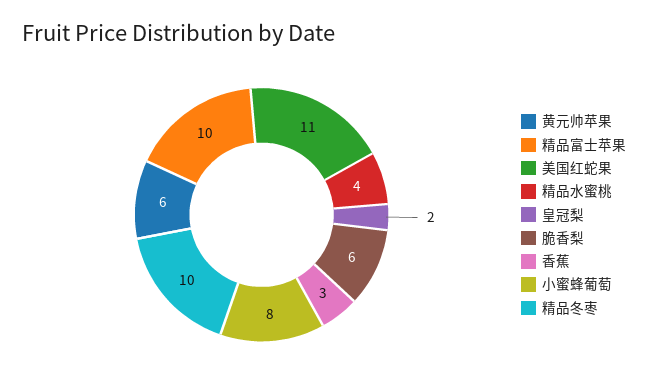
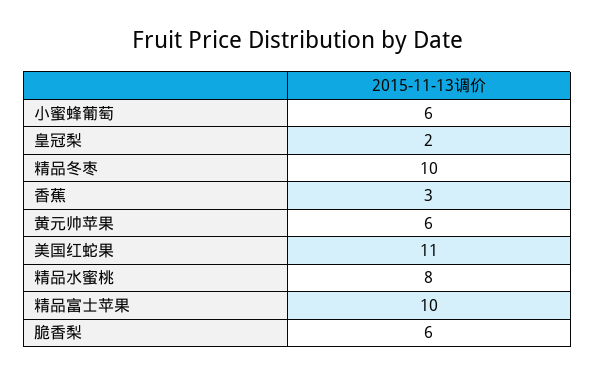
精品水蜜桃: 4 -> 8
小蜜蜂葡萄: 8 -> 6

